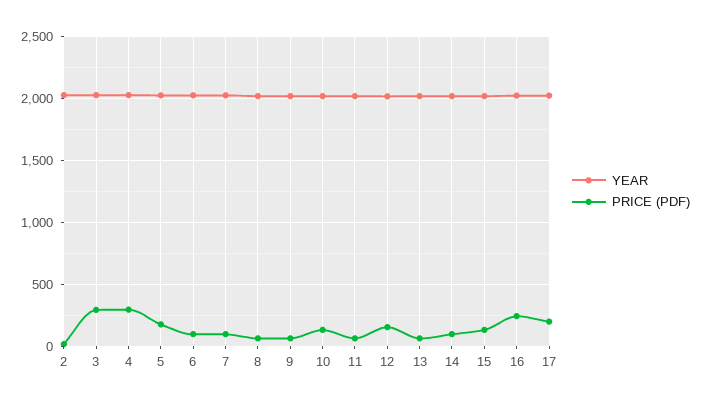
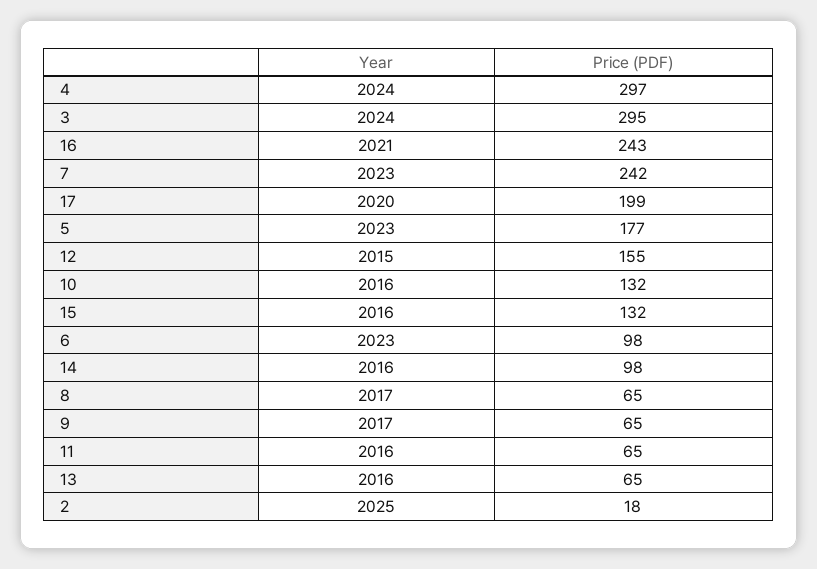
PRICE (PDF), 7: 100 -> 242

